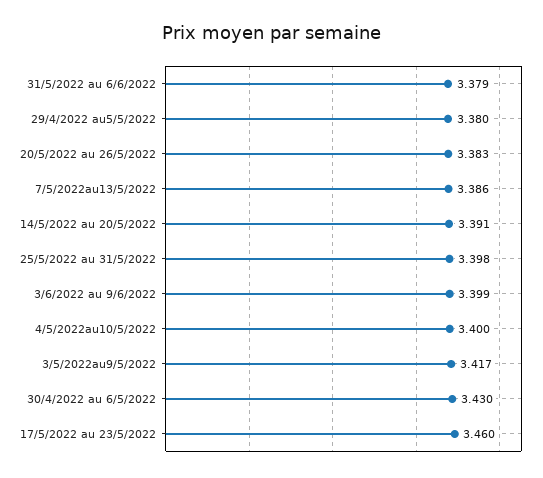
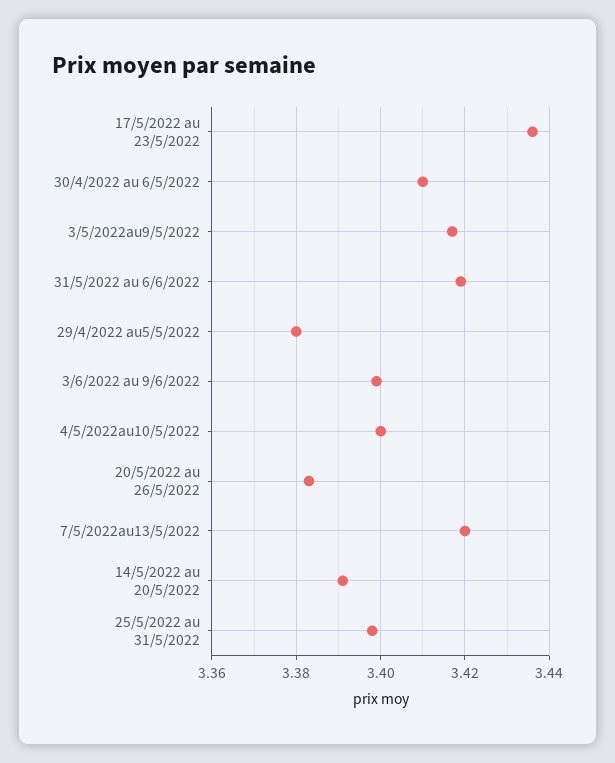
31/5/2022 au 6/6/2022: 3.379 -> 3.42
7/5/2022au13/5/2022: 3.386 -> 3.42
30/4/2022 au 6/5/2022: 3.43 -> 3.41
17/5/2022 au 23/5/2022: 3.46 -> 3.435

